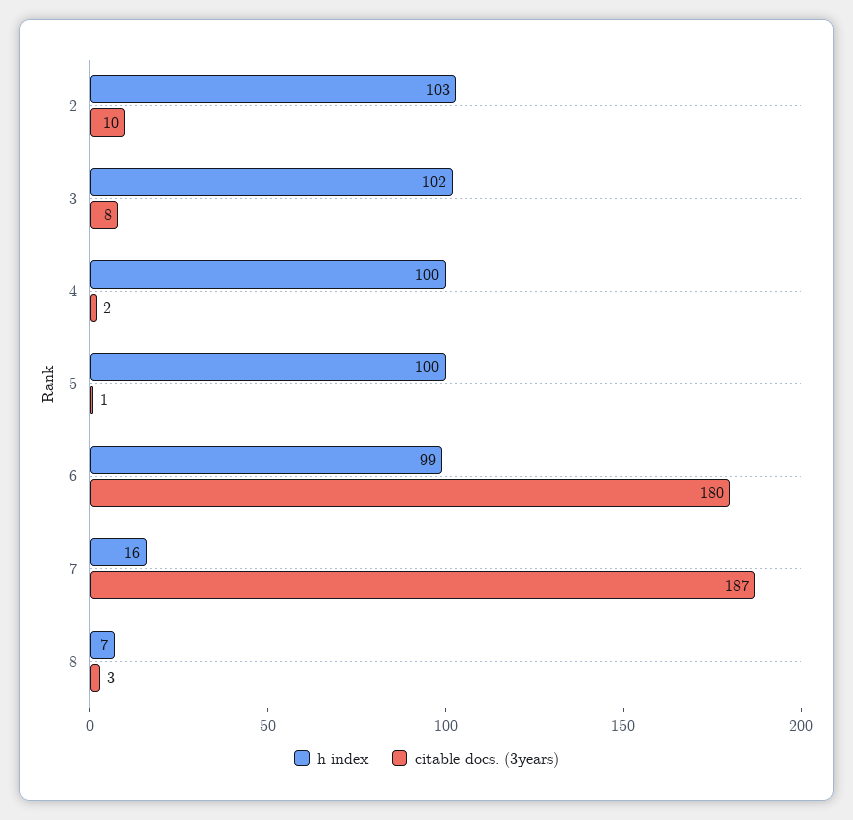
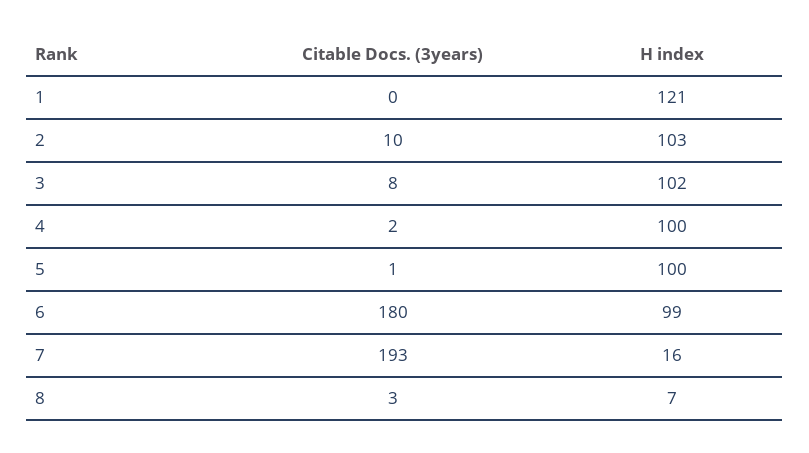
citable docs. (3years), 7: 187 -> 193
citable docs. (3years), 1: none -> 0
h index, 1: none -> 121

